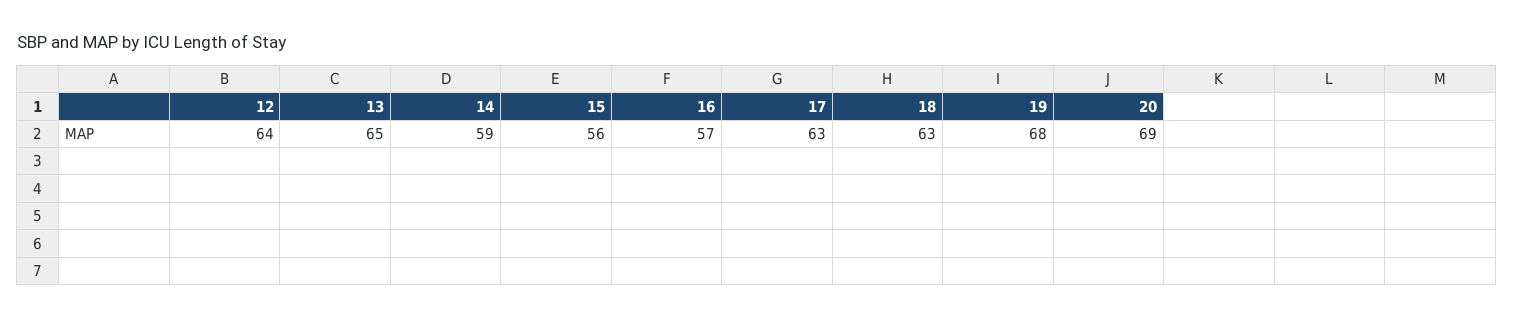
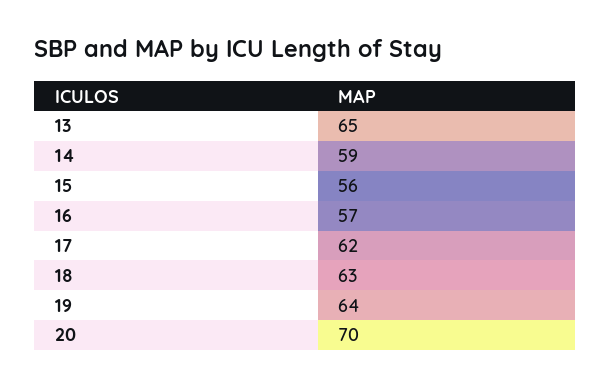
12: 64 -> none
17: 63 -> 62
19: 68 -> 64
20: 69 -> 70

